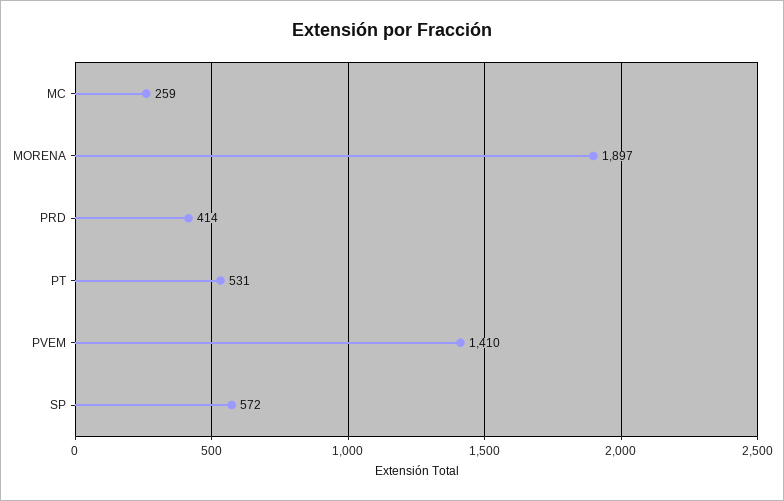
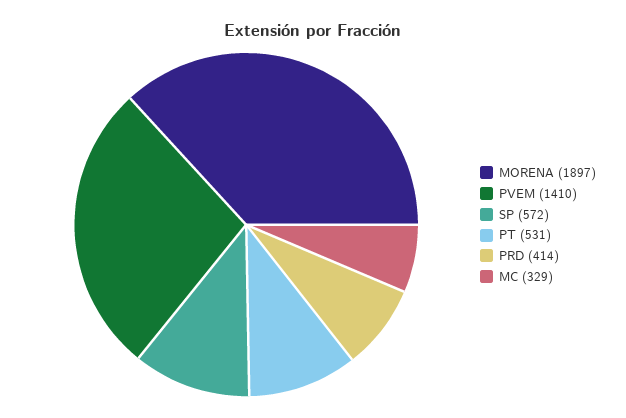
MC: 259 -> 329

